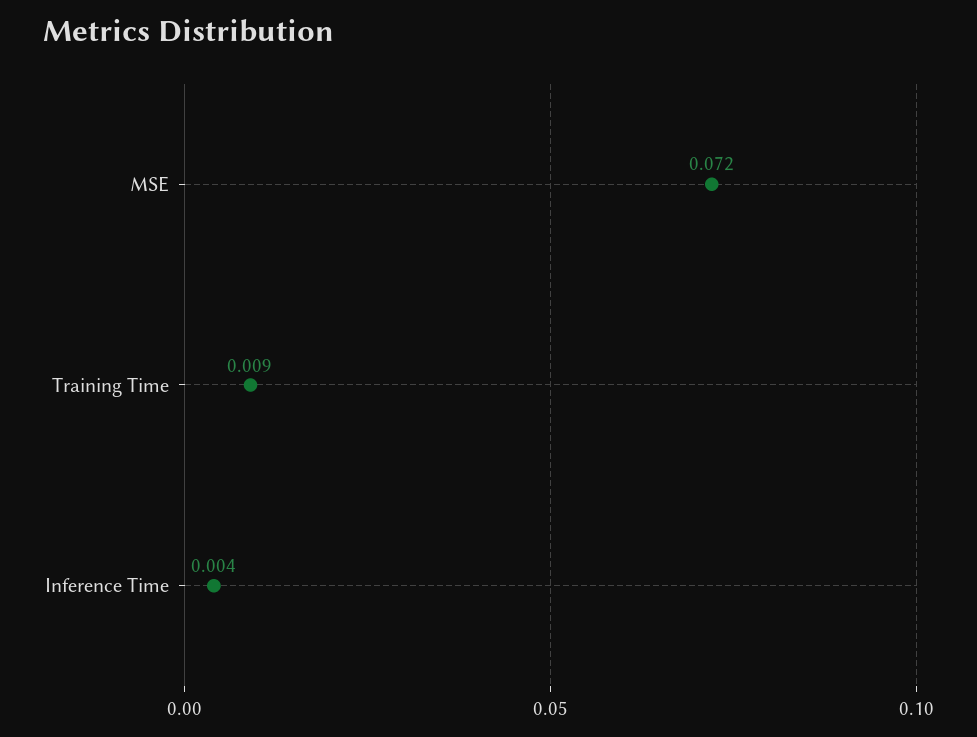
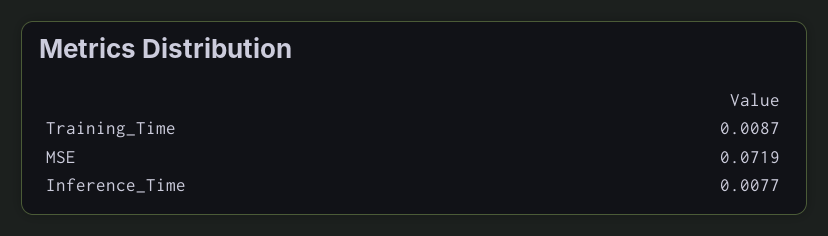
Inference Time: 0.004 -> 0.0077

